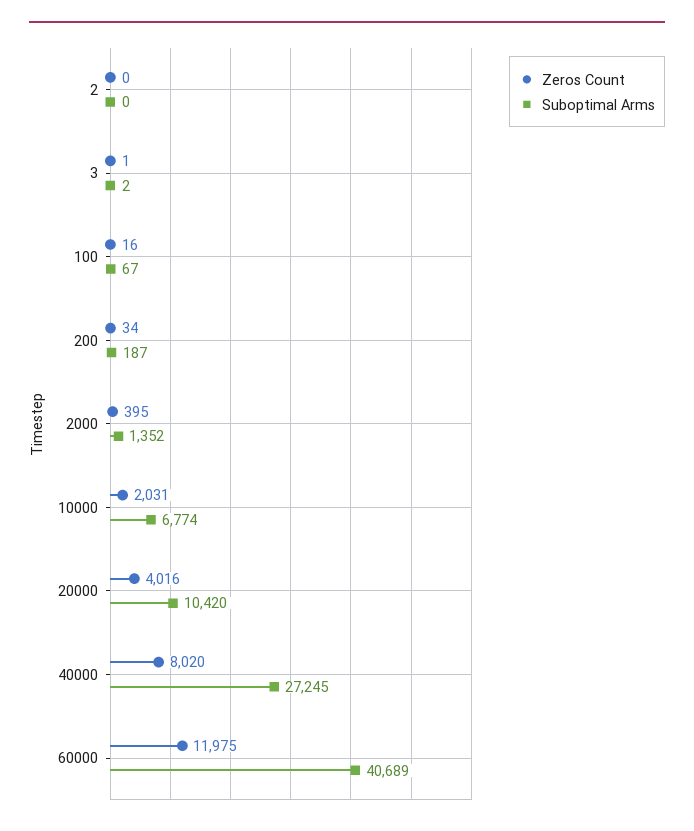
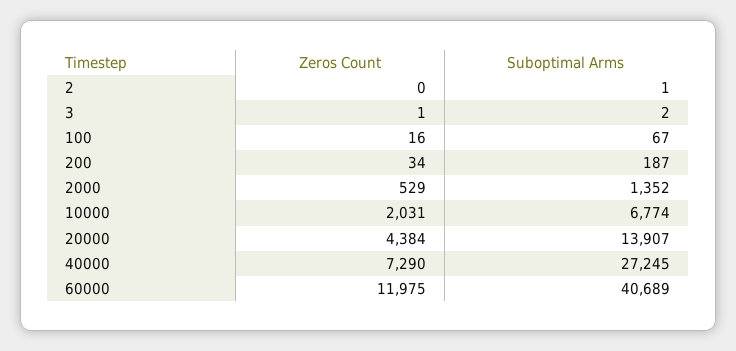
Suboptimal Arms, 2: 0 -> 1
Zeros Count, 2000: 395 -> 529
Zeros Count, 20000: 4016 -> 4384
Suboptimal Arms, 20000: 10420 -> 13907
Zeros Count, 40000: 8020 -> 7290

